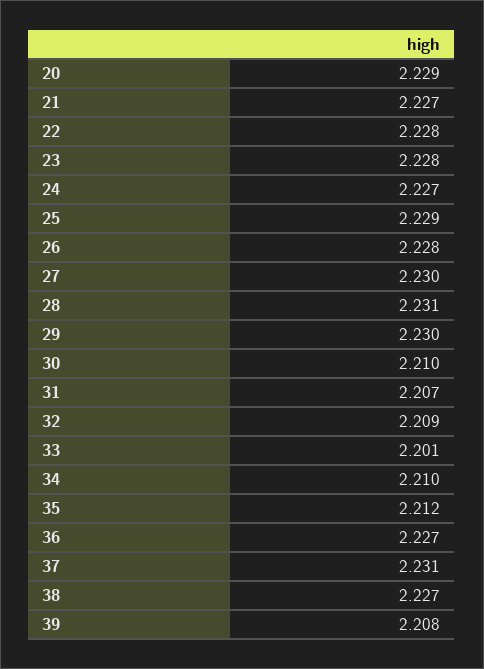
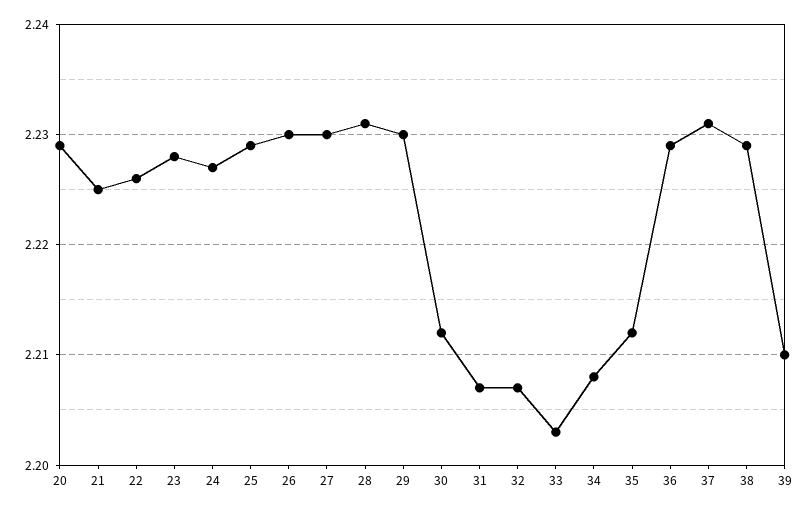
21: 2.227 -> 2.225
22: 2.228 -> 2.226
26: 2.228 -> 2.23
30: 2.21 -> 2.212
32: 2.209 -> 2.207
33: 2.201 -> 2.203
34: 2.21 -> 2.208
36: 2.227 -> 2.229
38: 2.227 -> 2.229
39: 2.208 -> 2.21

